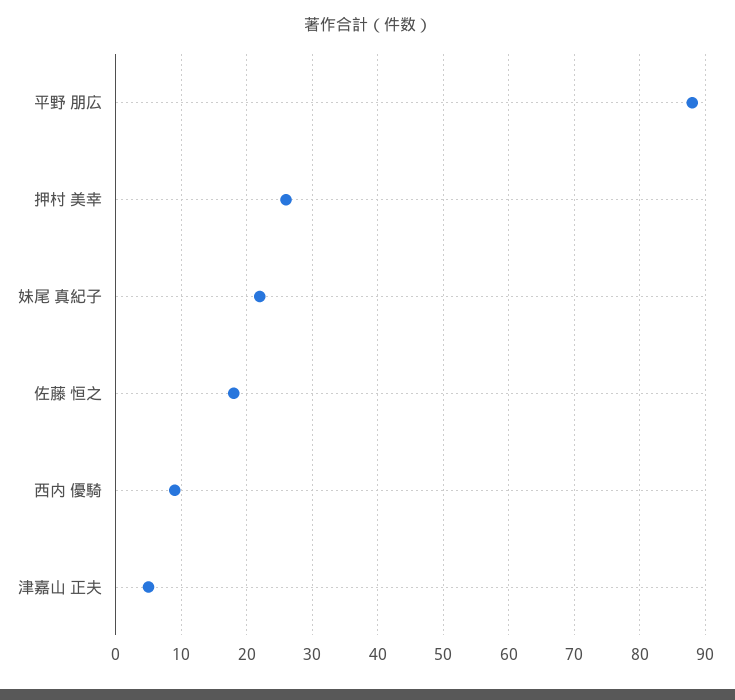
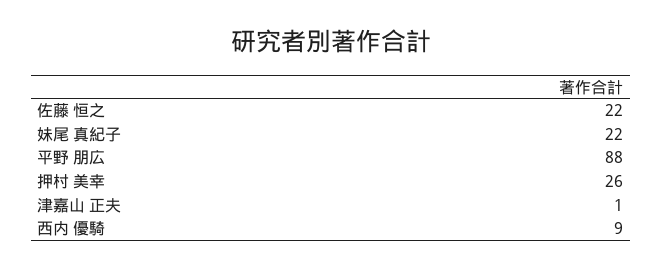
佐藤 恒之: 18 -> 22
津嘉山 正夫: 5 -> 1

